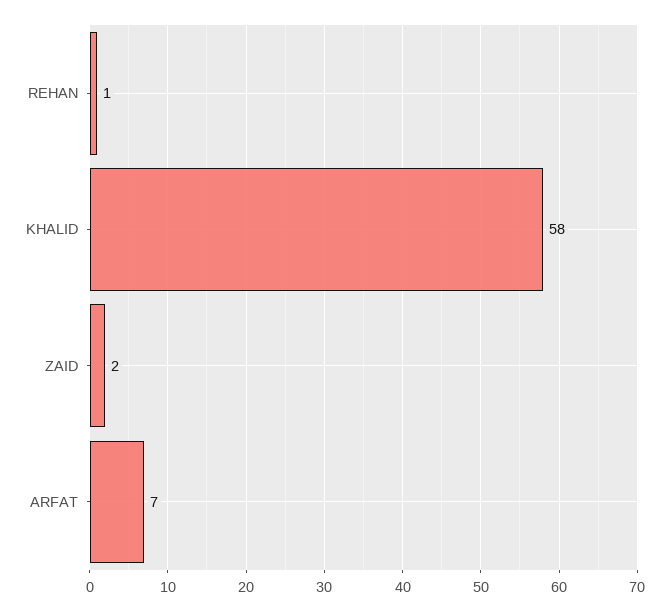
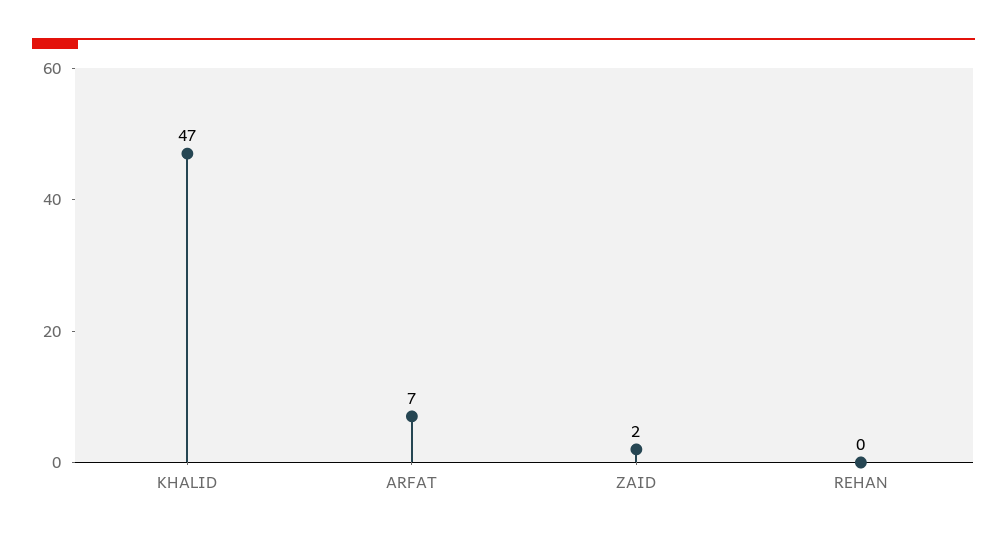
REHAN: 1 -> 0
KHALID: 58 -> 47

